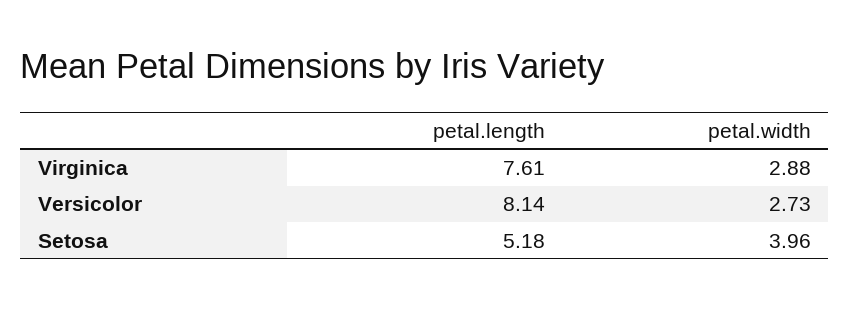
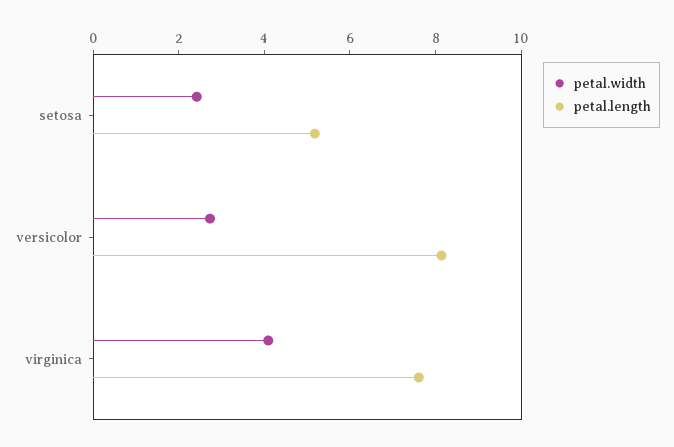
petal.width, Virginica: 2.88 -> 4
petal.width, Setosa: 3.96 -> 2.5

